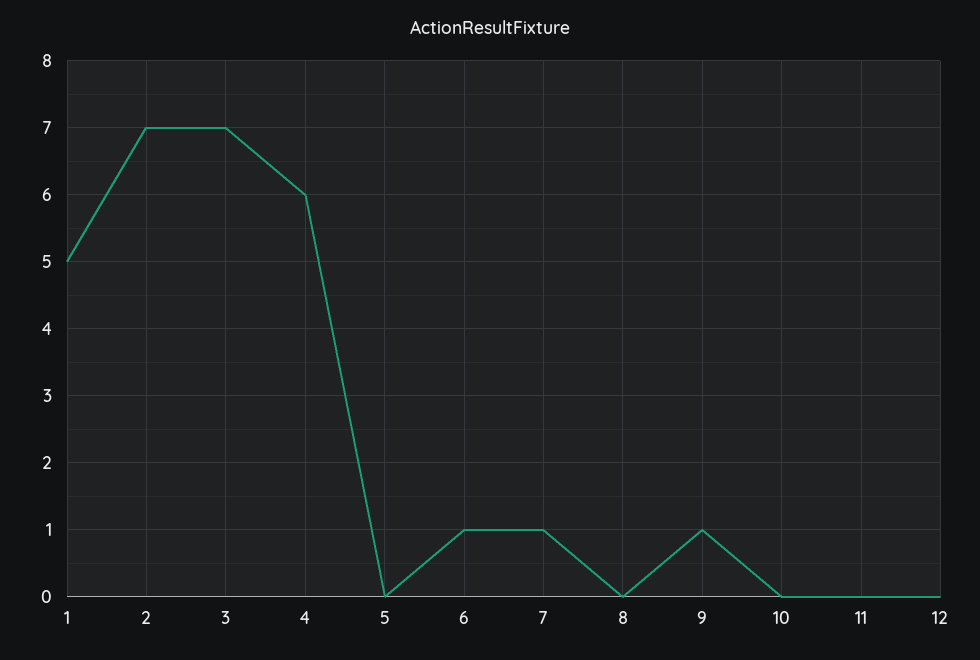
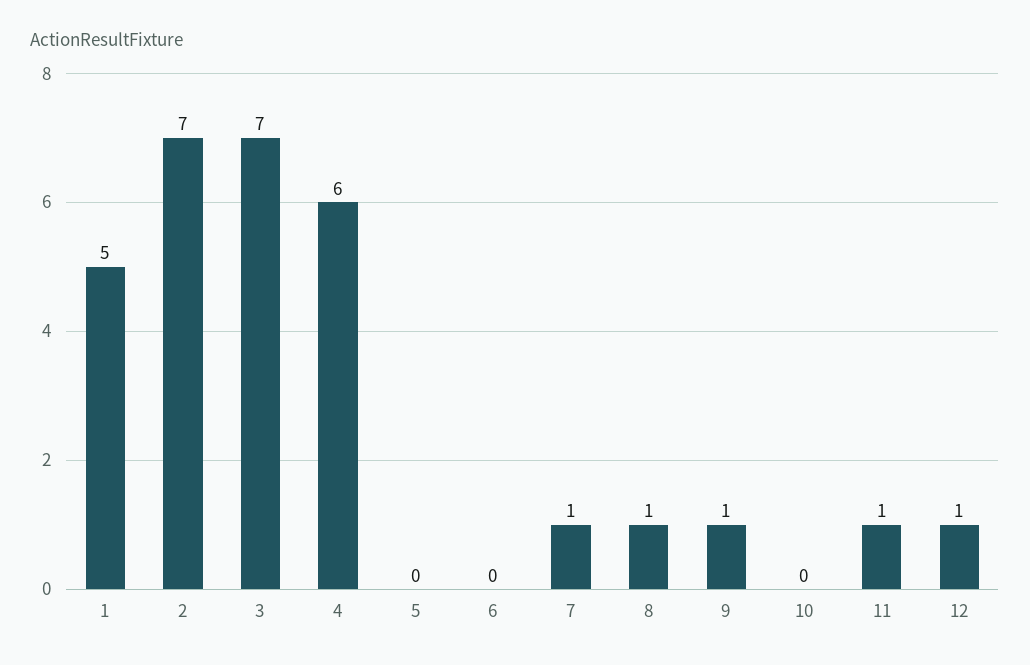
6: 1 -> 0
8: 0 -> 1
11: 0 -> 1
12: 0 -> 1

